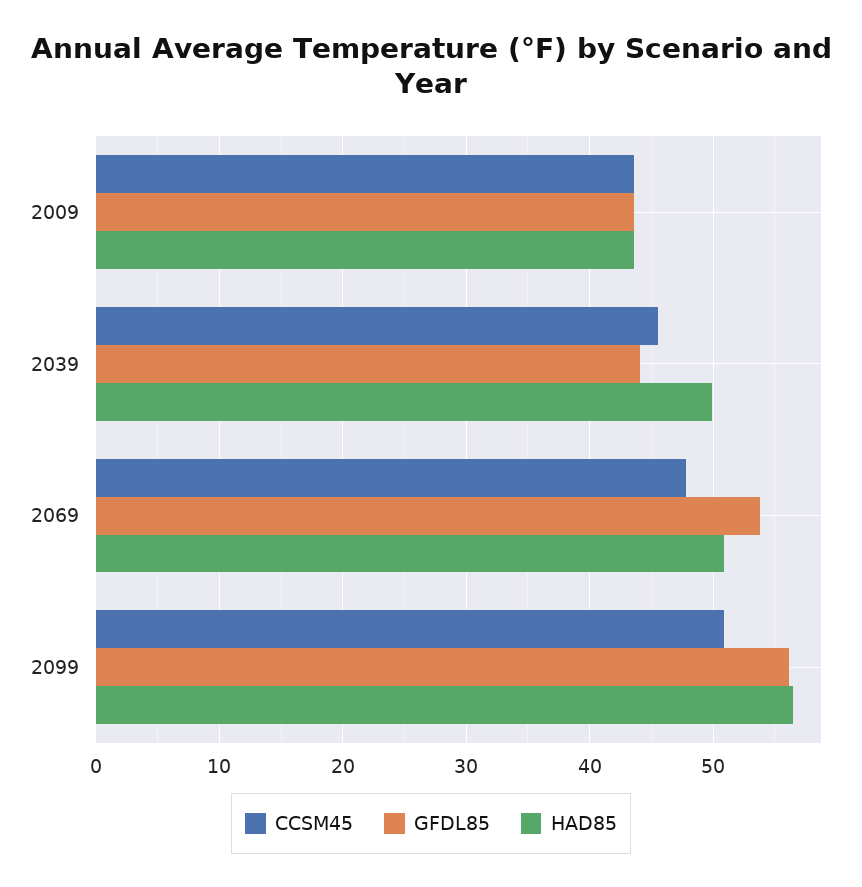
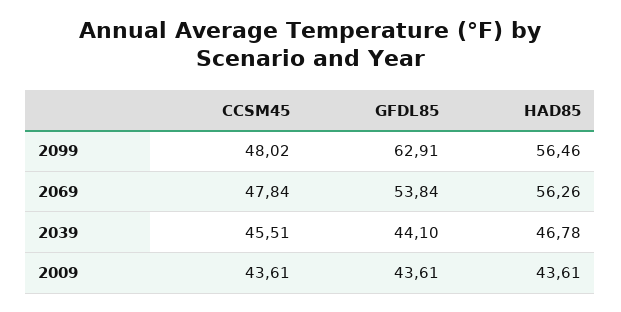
HAD85, 2039: 50 -> 46.78
HAD85, 2069: 51 -> 56.26
CCSM45, 2099: 51 -> 48.02
GFDL85, 2099: 56 -> 62.91

